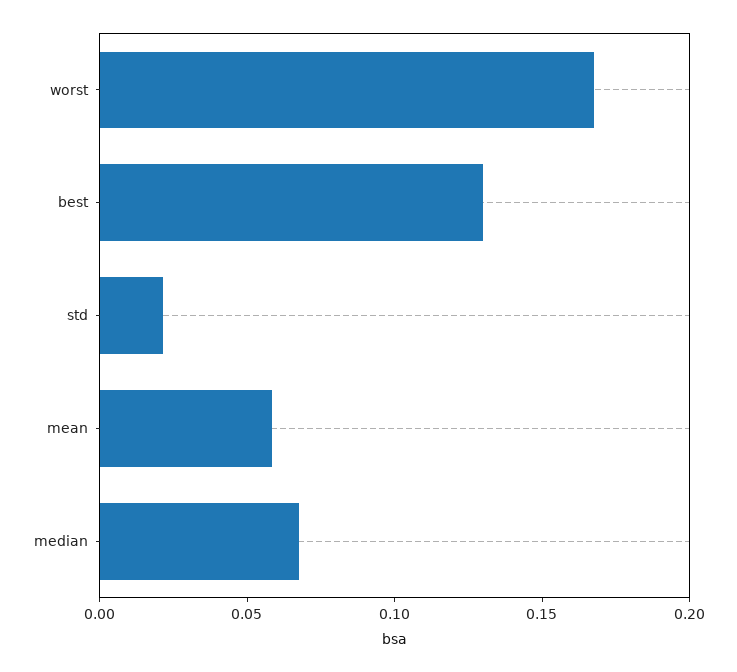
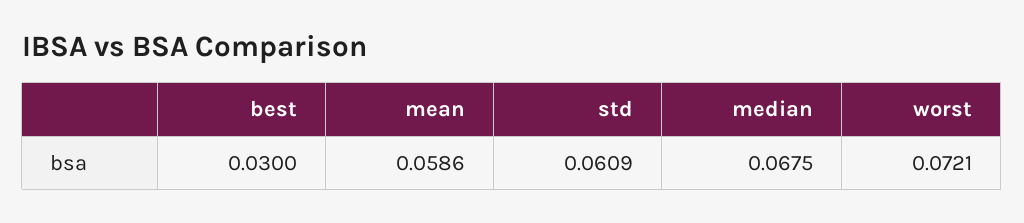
worst: 0.17 -> 0.0721
best: 0.13 -> 0.03
std: 0.02 -> 0.0609

